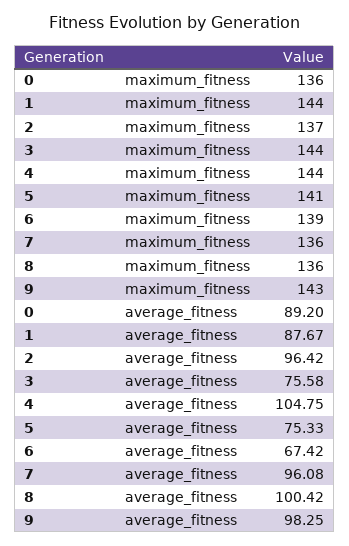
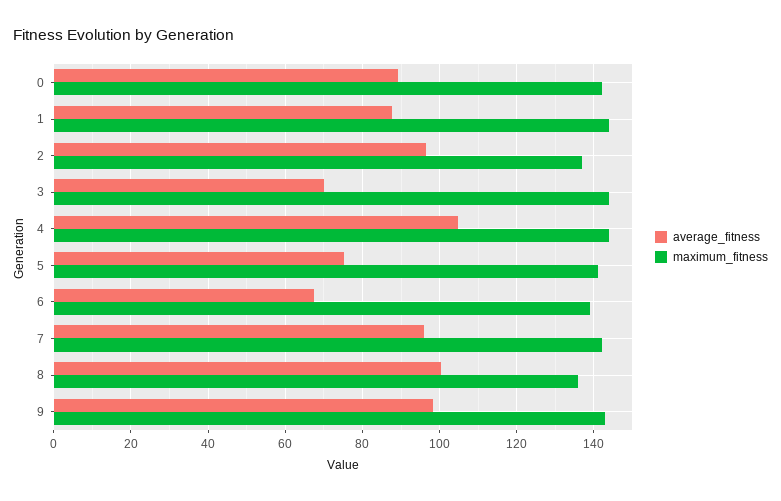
maximum_fitness, 0: 136 -> 142
maximum_fitness, 7: 136 -> 142
average_fitness, 3: 75.58 -> 70

